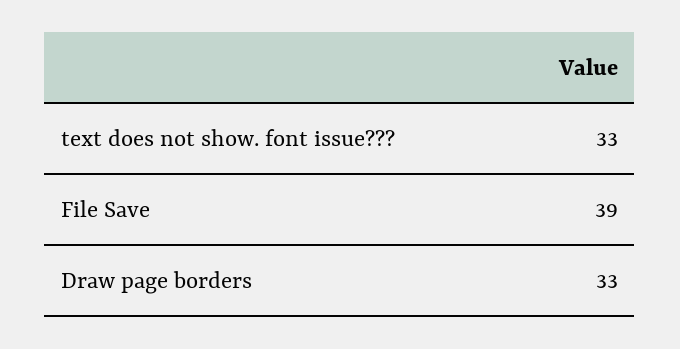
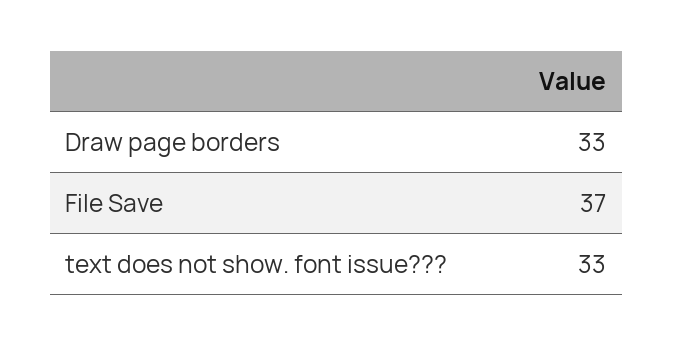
File Save: 39 -> 37

